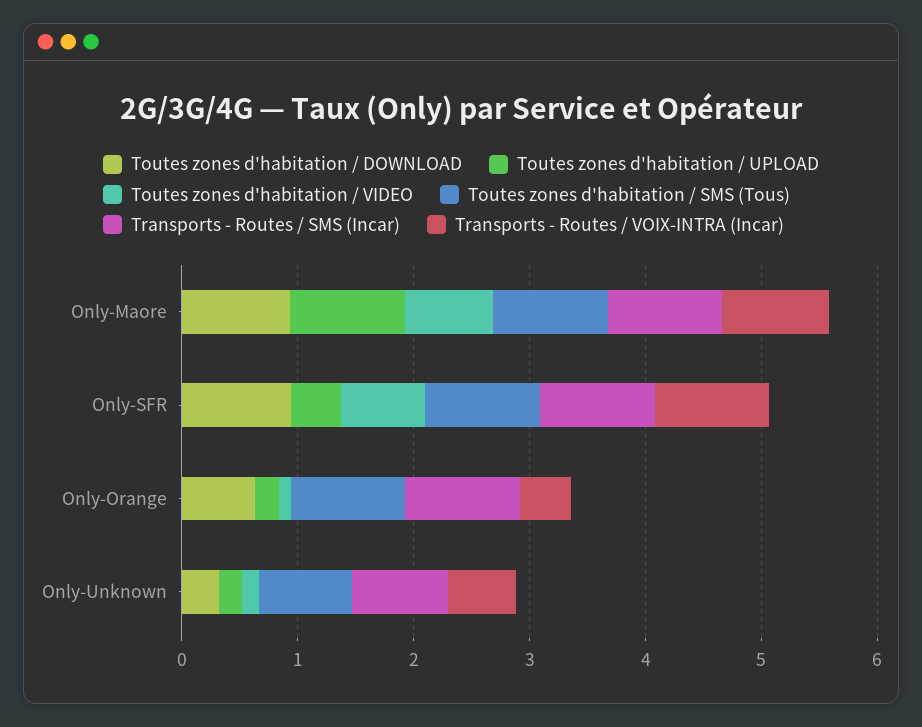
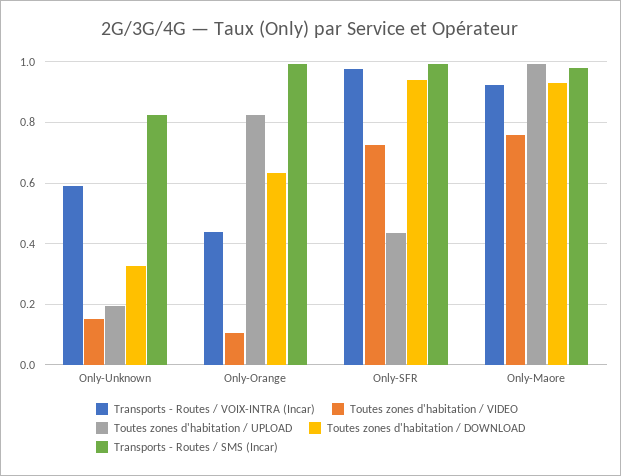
Toutes zones d'habitation / SMS (Tous), Only-Maore: 1 -> none
Toutes zones d'habitation / SMS (Tous), Only-SFR: 1 -> none
Toutes zones d'habitation / UPLOAD, Only-Orange: 0.2 -> 0.82
Toutes zones d'habitation / SMS (Tous), Only-Orange: 1 -> none
Toutes zones d'habitation / SMS (Tous), Only-Unknown: 0.8 -> none

